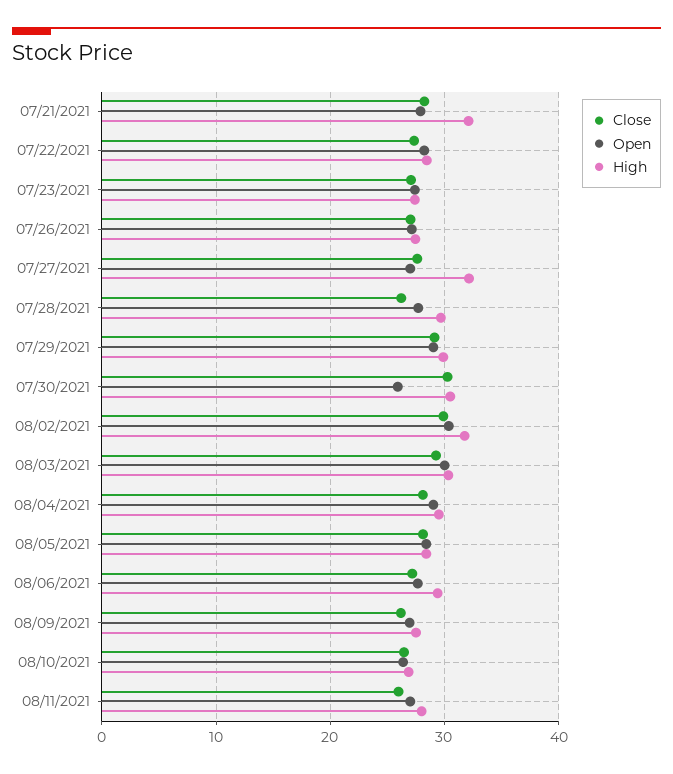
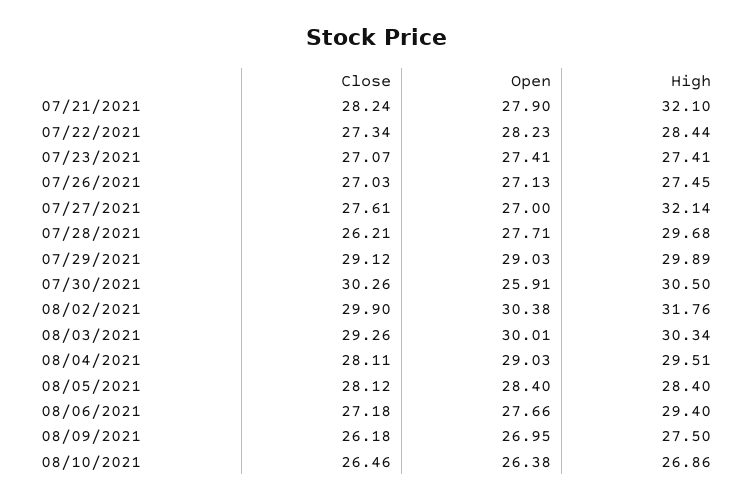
Close, 08/11/2021: 26 -> none
Open, 08/11/2021: 27 -> none
High, 08/11/2021: 28 -> none

